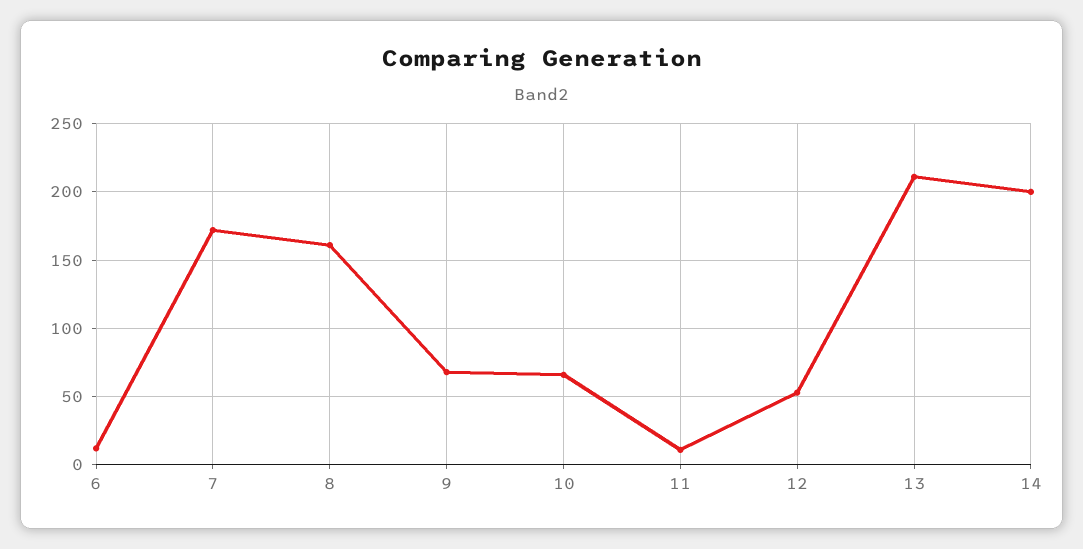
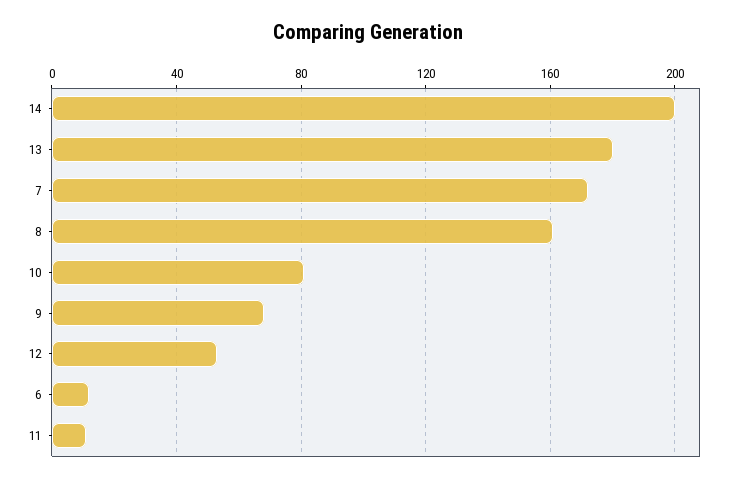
10: 65 -> 80
13: 210 -> 180

